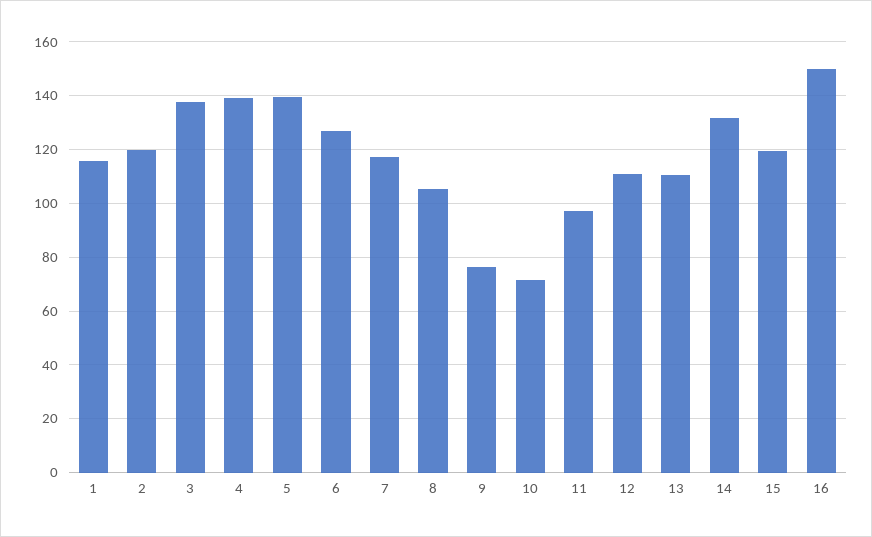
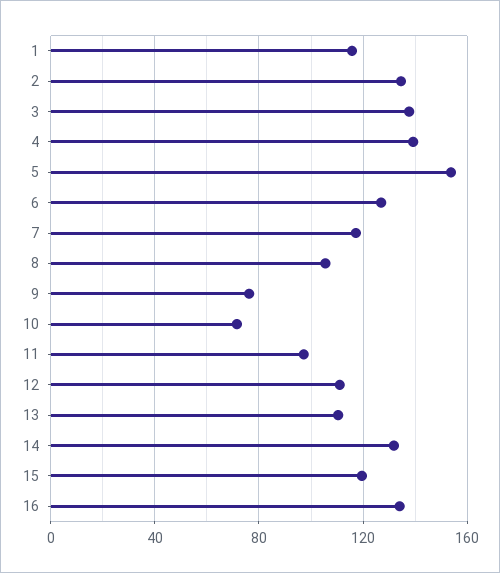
2: 120 -> 135
5: 140 -> 155
16: 150 -> 135

